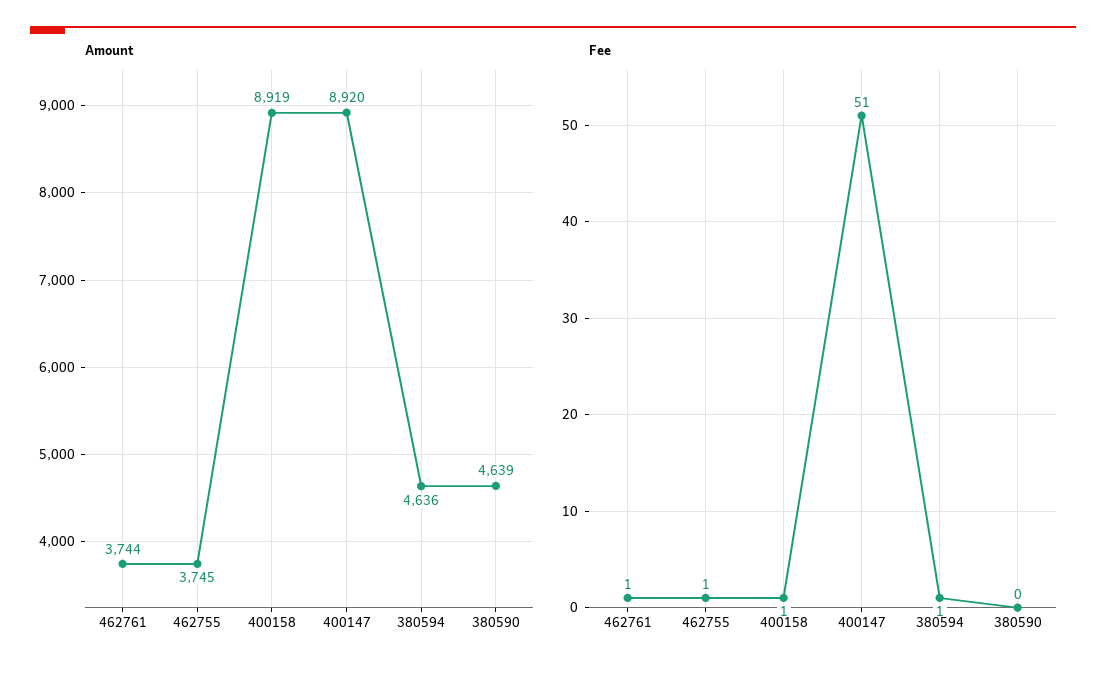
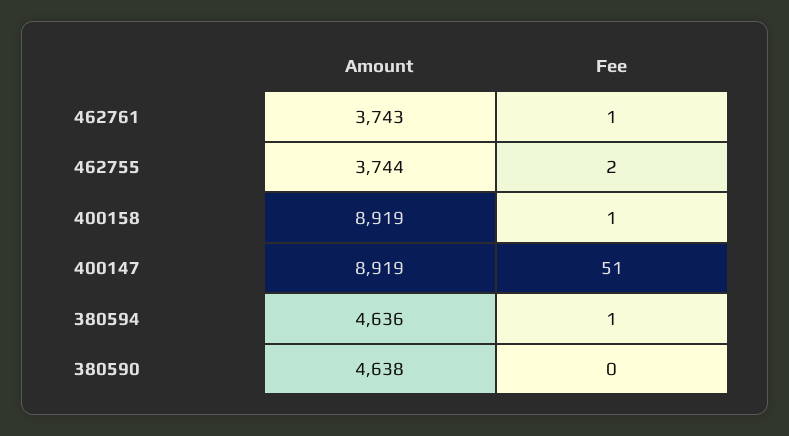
Amount, 462761: 3744 -> 3743
Amount, 462755: 3745 -> 3744
Amount, 400147: 8920 -> 8919
Amount, 380590: 4639 -> 4638
Fee, 462755: 1 -> 2

